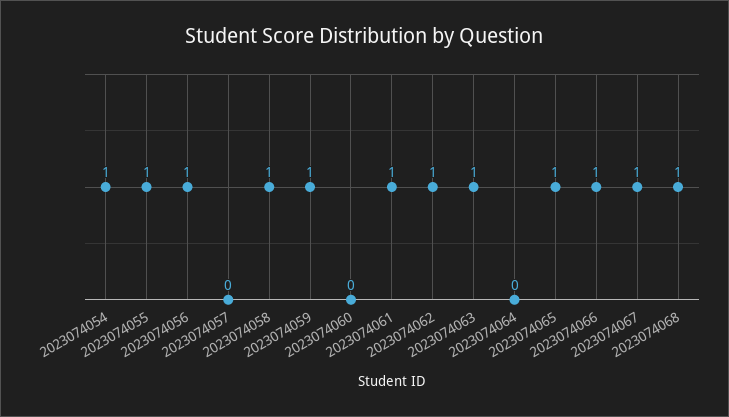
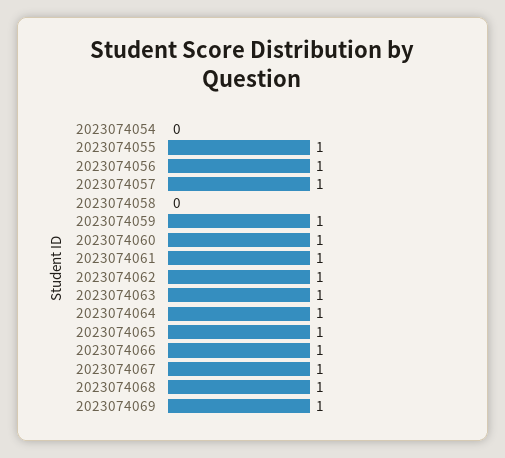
2023074054: 1 -> 0
2023074057: 0 -> 1
2023074058: 1 -> 0
2023074060: 0 -> 1
2023074064: 0 -> 1
2023074069: none -> 1

